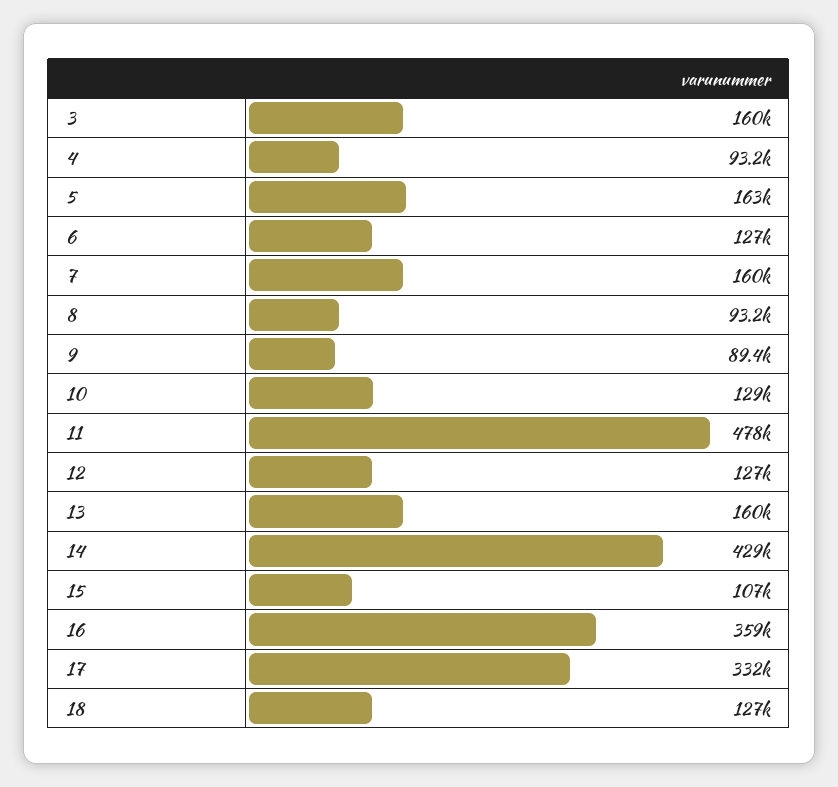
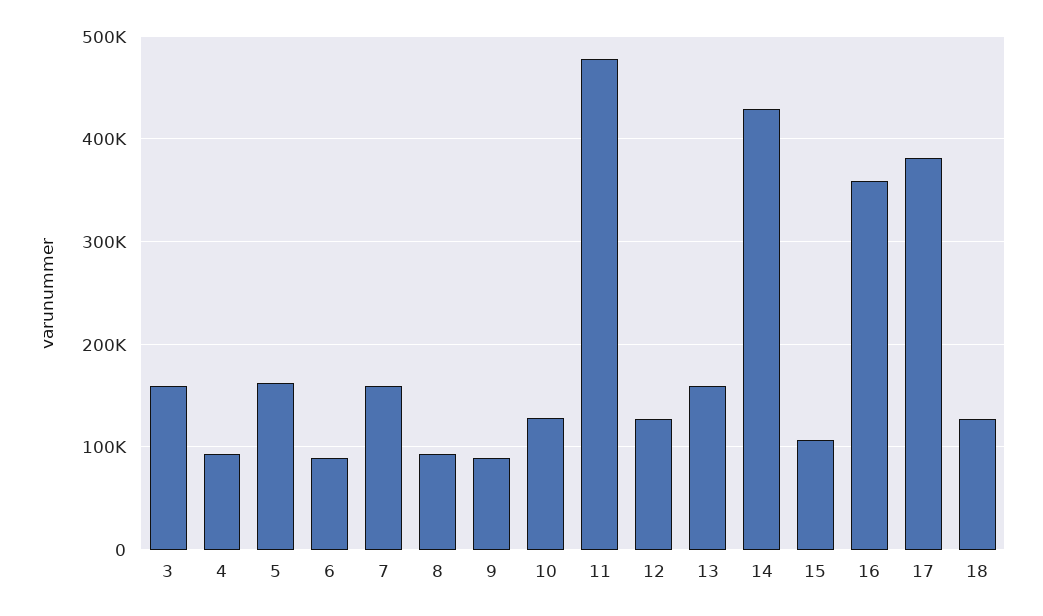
6: 127000 -> 90000
17: 332000 -> 380000

